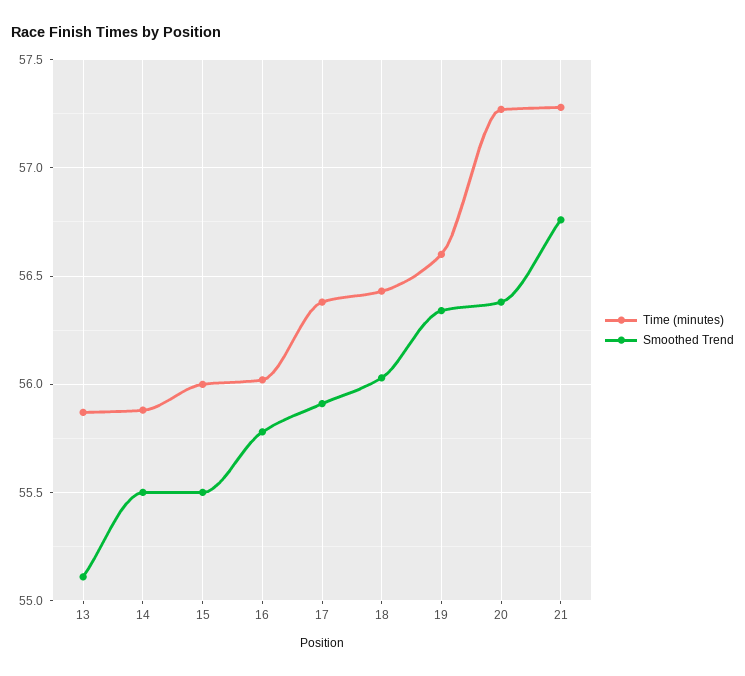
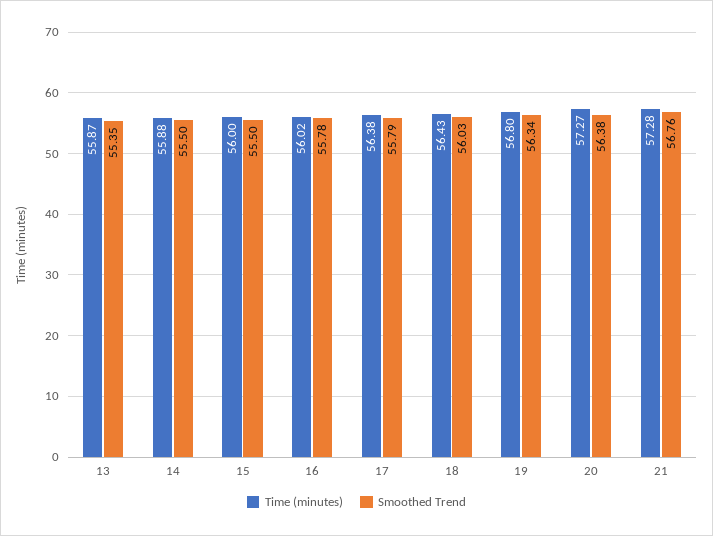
Smoothed Trend, 13: 55.1 -> 55.35
Smoothed Trend, 17: 55.9 -> 55.79
Time (minutes), 19: 56.6 -> 56.8

